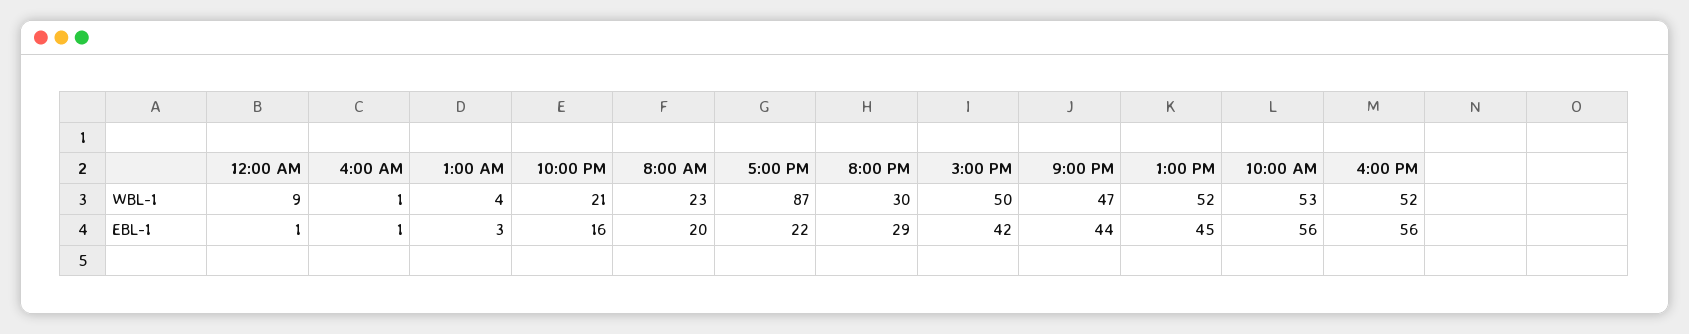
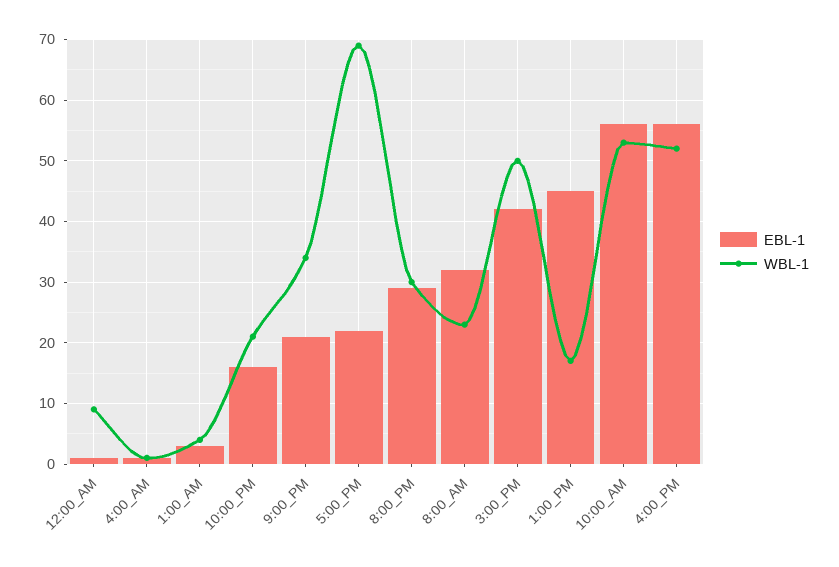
WBL-1, 5:00 PM: 87 -> 69
WBL-1, 9:00 PM: 47 -> 34
WBL-1, 1:00 PM: 52 -> 17
EBL-1, 8:00 AM: 20 -> 32
EBL-1, 9:00 PM: 44 -> 21

